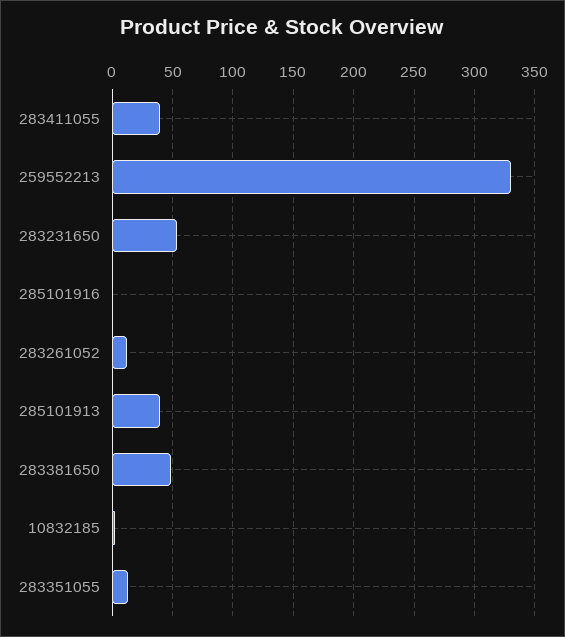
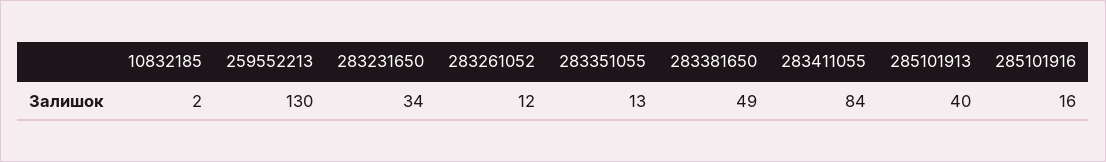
283411055: 40 -> 84
259552213: 330 -> 130
283231650: 55 -> 34
285101916: 0 -> 16

